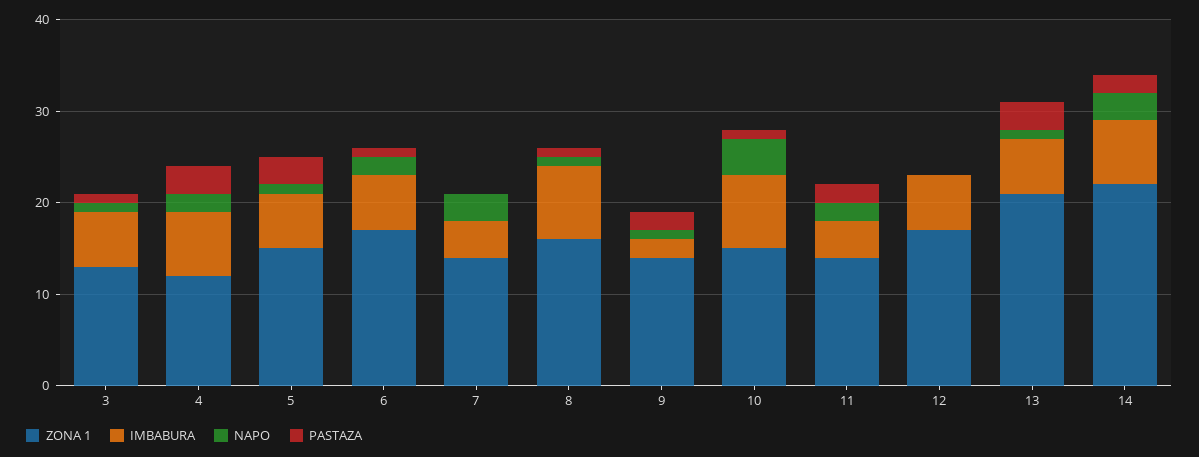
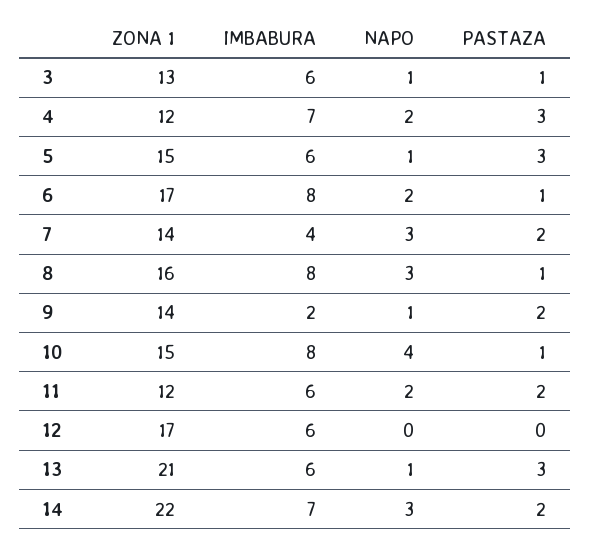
IMBABURA, 6: 6 -> 8
PASTAZA, 7: 0 -> 2
NAPO, 8: 1 -> 3
ZONA 1, 11: 14 -> 12
IMBABURA, 11: 4 -> 6

